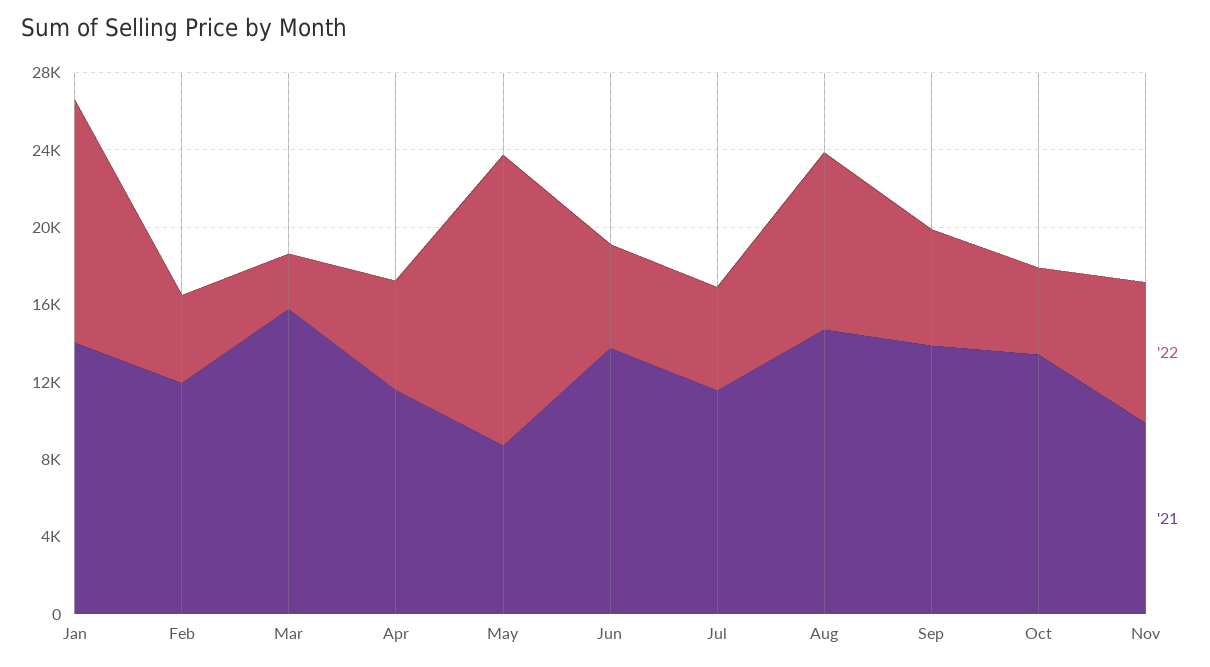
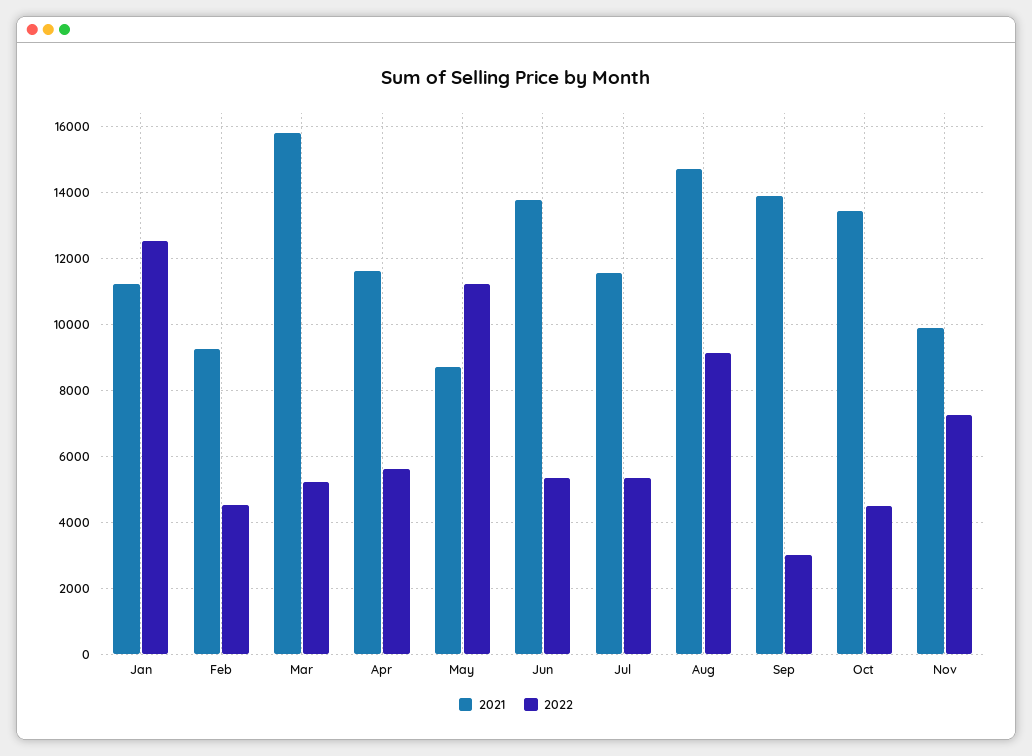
'21, Jan: 14000 -> 11200
'21, Feb: 12000 -> 9200
'22, Mar: 3000 -> 5200
'22, May: 15000 -> 11200
'22, Sep: 6000 -> 3000

